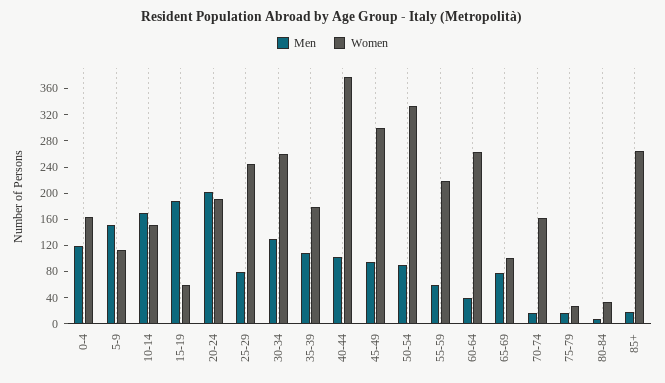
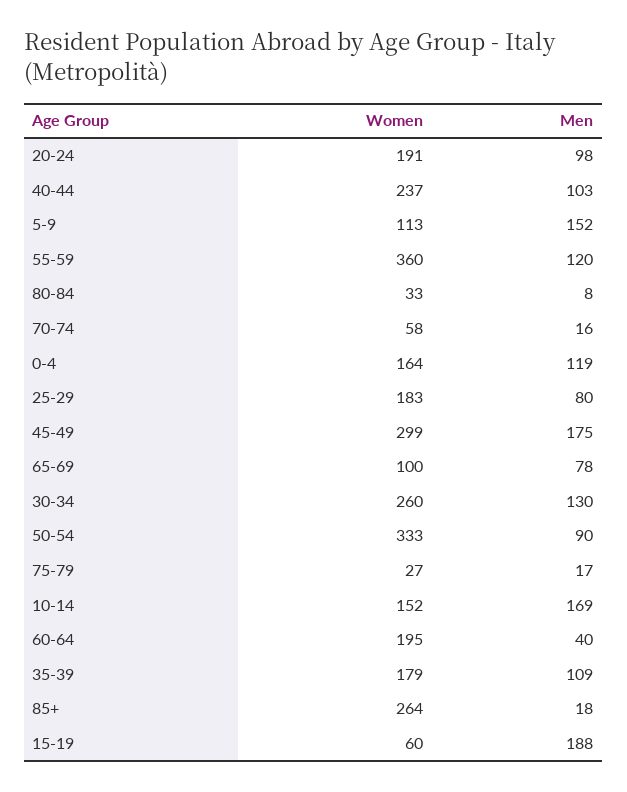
Men, 20-24: 200 -> 98
Women, 25-29: 240 -> 183
Women, 40-44: 380 -> 237
Men, 45-49: 100 -> 175
Men, 55-59: 60 -> 120
Women, 55-59: 220 -> 360
Women, 60-64: 260 -> 195
Women, 70-74: 160 -> 58

